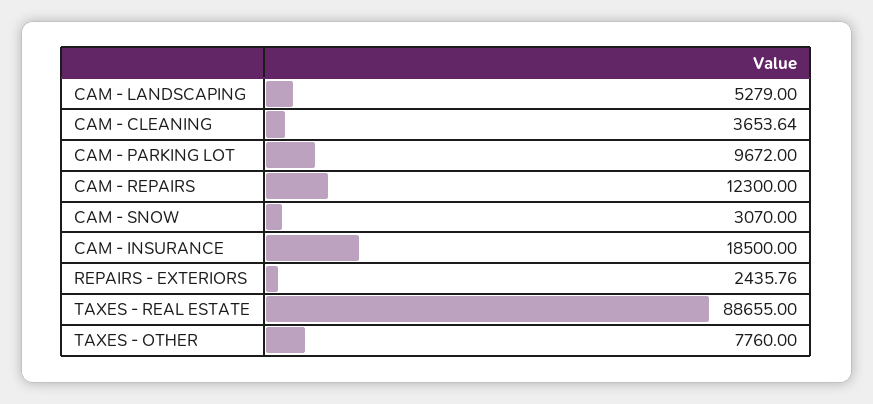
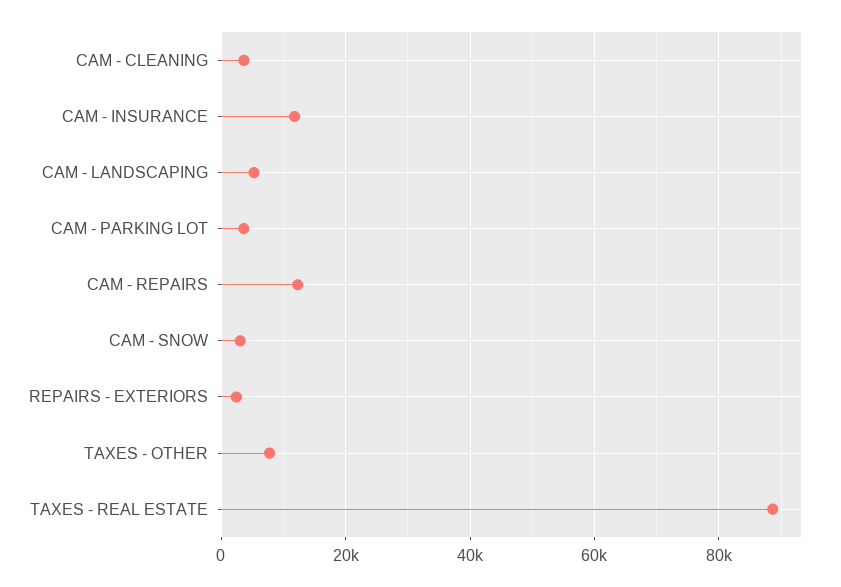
CAM - PARKING LOT: 9672 -> 4000
CAM - INSURANCE: 18500 -> 12000

